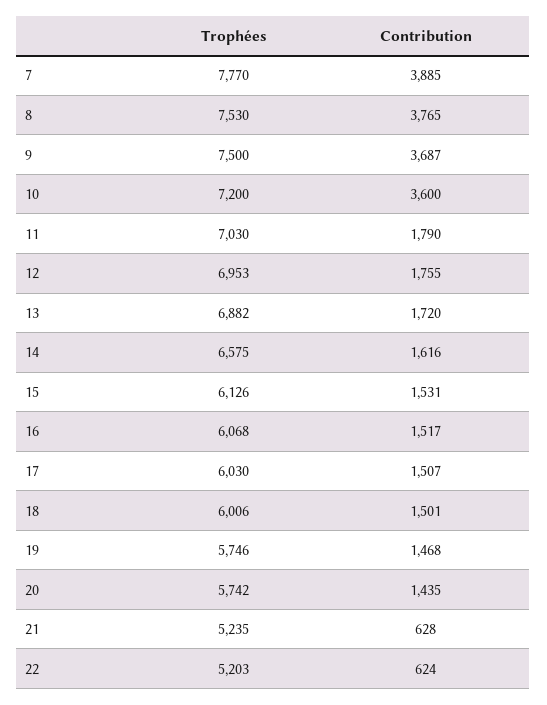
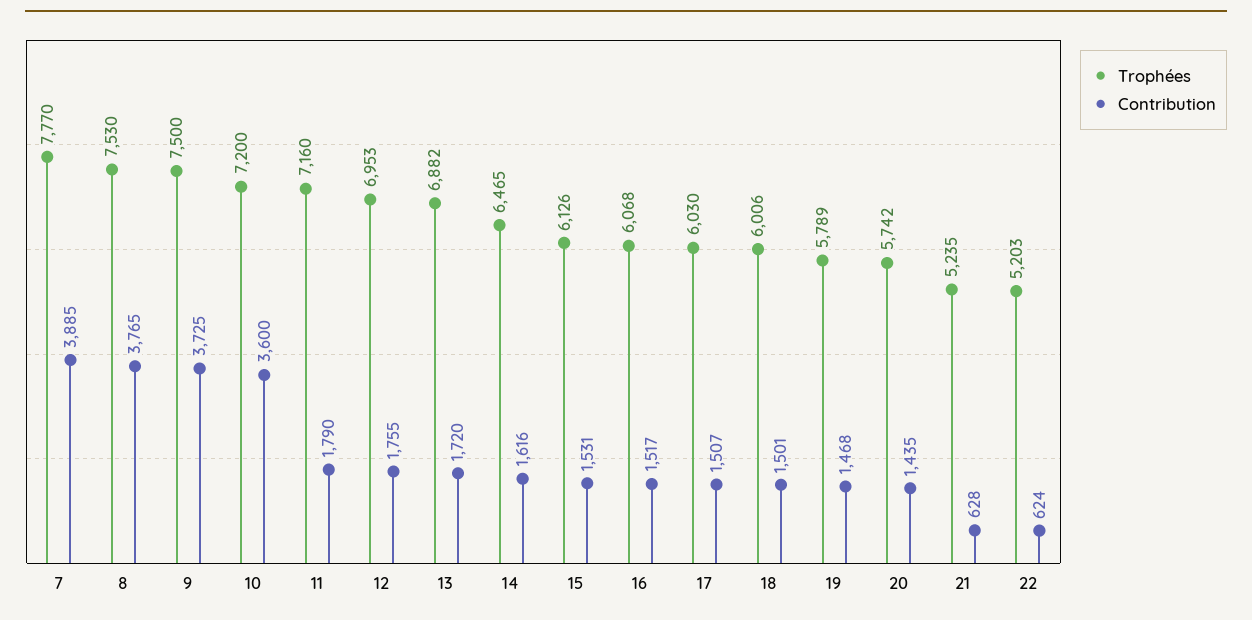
Contribution, 9: 3687 -> 3725
Trophées, 11: 7030 -> 7160
Trophées, 14: 6575 -> 6465
Trophées, 19: 5746 -> 5789

